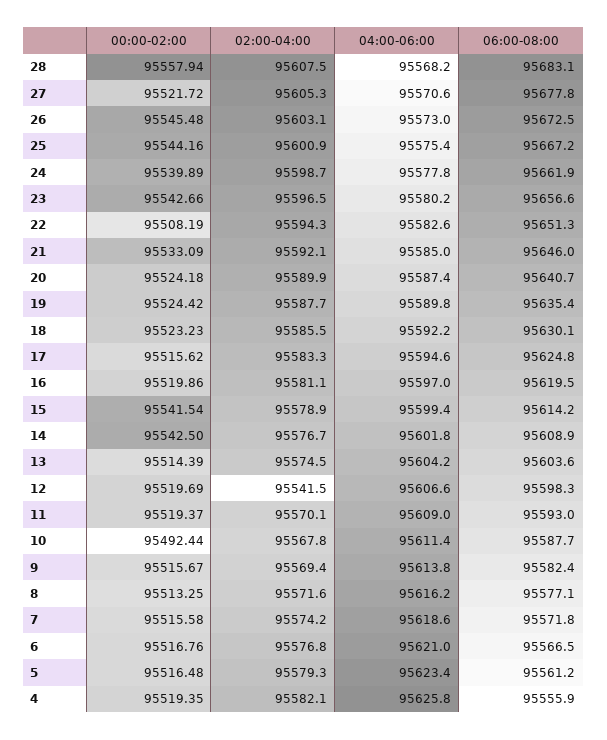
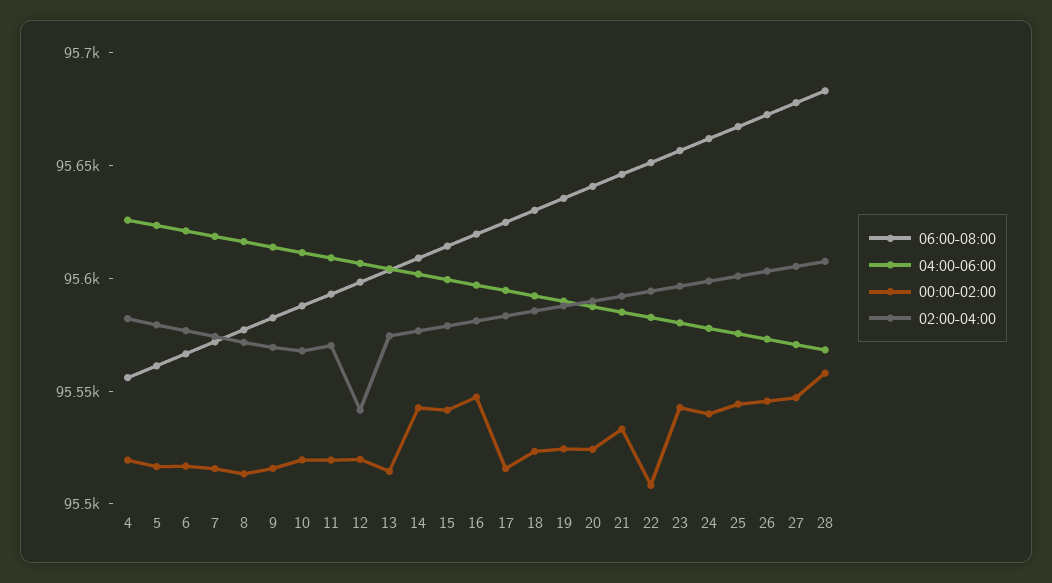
00:00-02:00, 27: 95521.72 -> 95550
00:00-02:00, 16: 95519.86 -> 95550
00:00-02:00, 10: 95492.44 -> 95520

